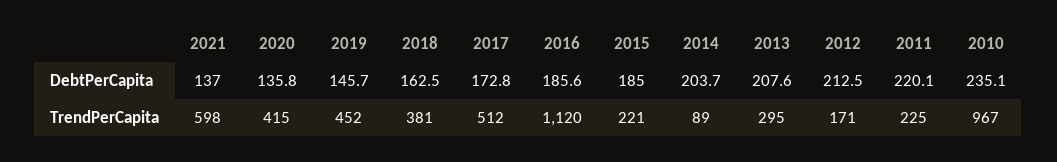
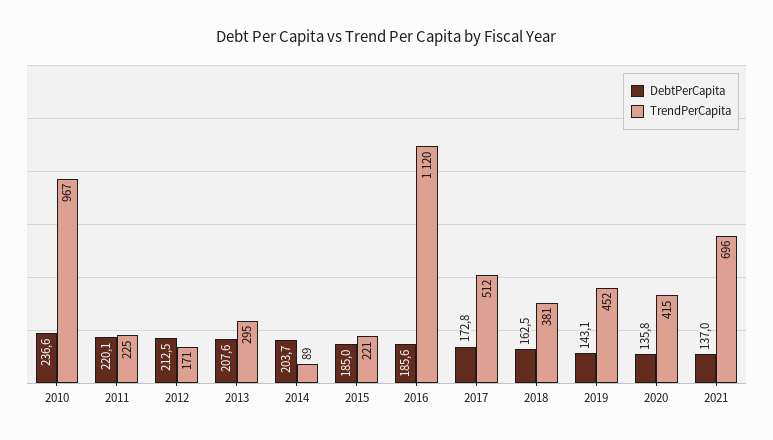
DebtPerCapita, 2019: 145.7 -> 143.1
DebtPerCapita, 2010: 235.1 -> 236.6
TrendPerCapita, 2021: 598 -> 696

